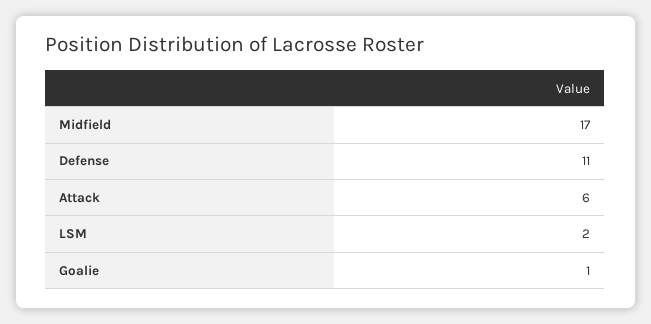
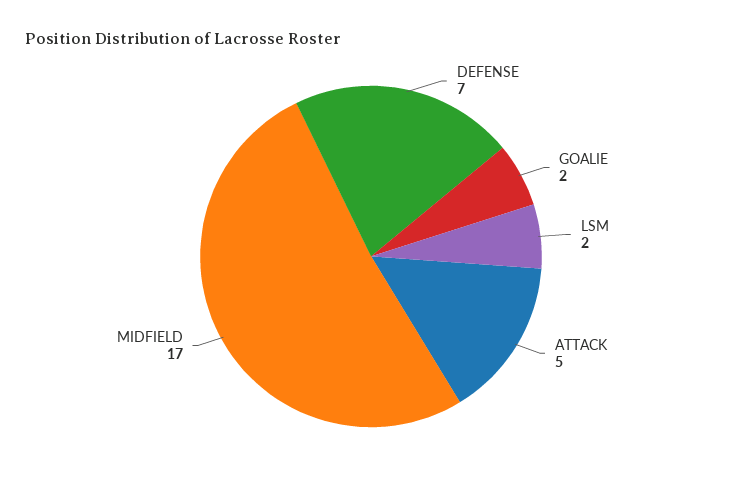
Defense: 11 -> 7
Attack: 6 -> 5
Goalie: 1 -> 2

